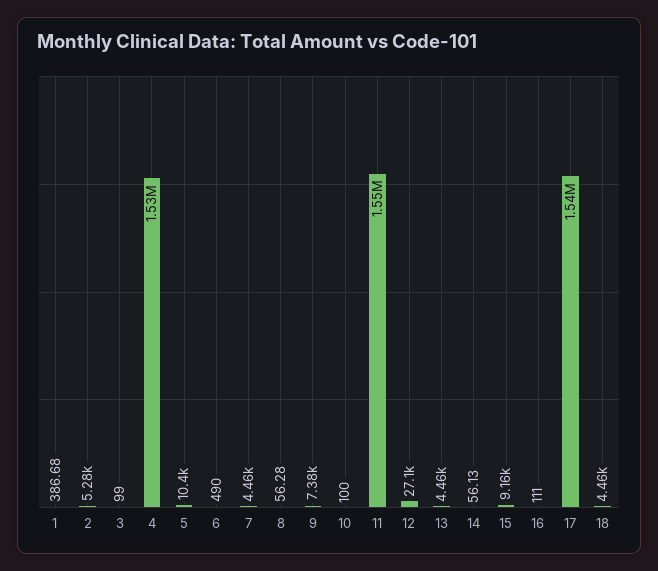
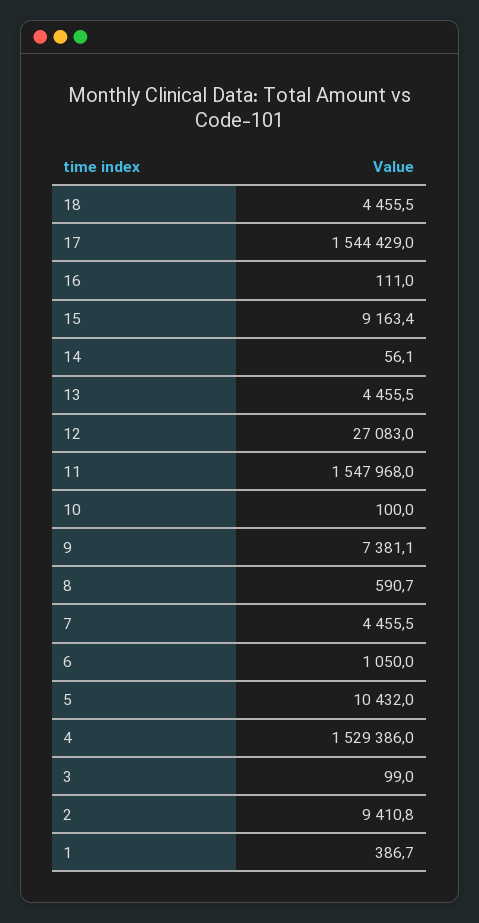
2: 5280 -> 9410.8
6: 490 -> 1050
8: 56.28 -> 590.7

